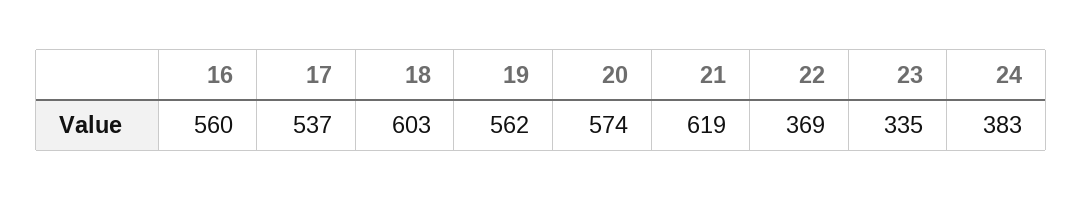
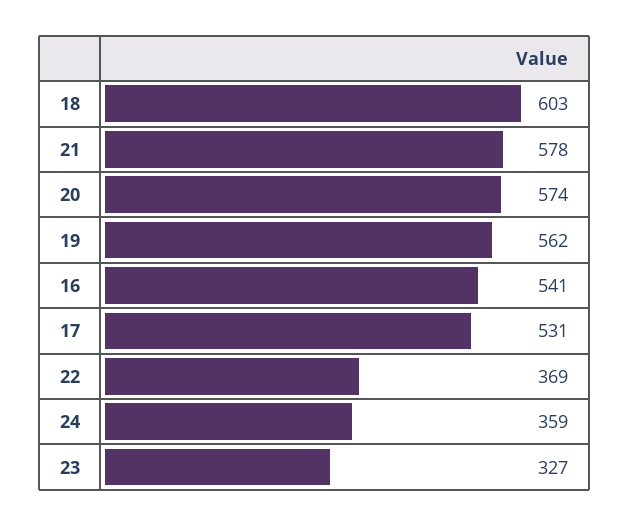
16: 560 -> 541
17: 537 -> 531
21: 619 -> 578
23: 335 -> 327
24: 383 -> 359

